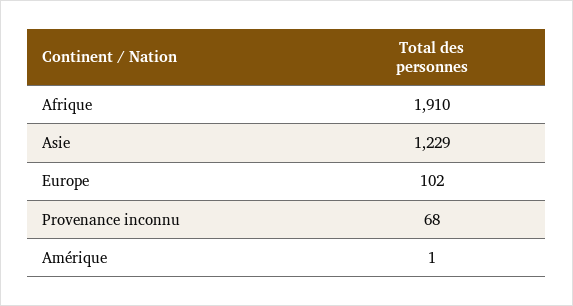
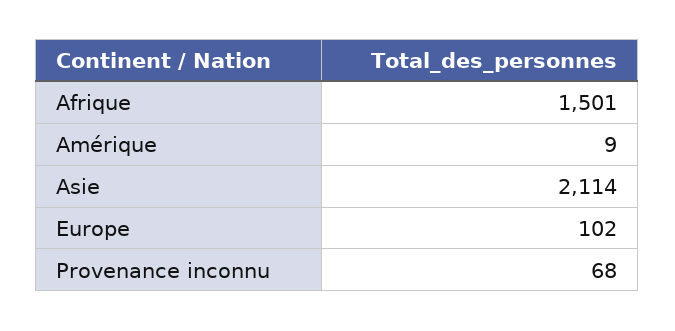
Afrique: 1910 -> 1501
Asie: 1229 -> 2114
Amérique: 1 -> 9

